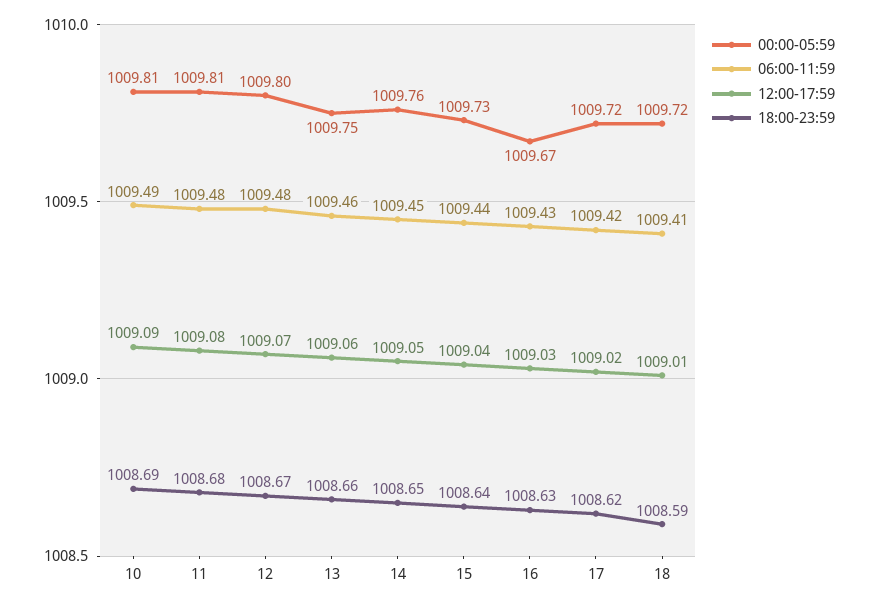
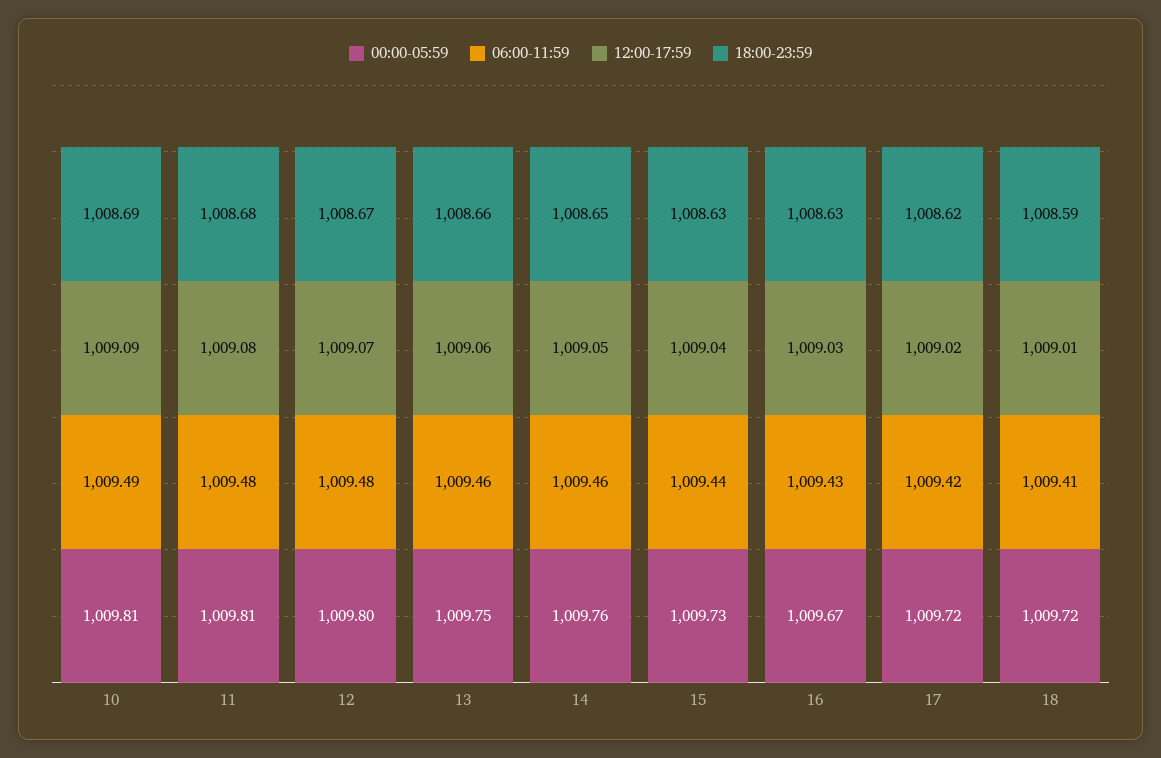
06:00-11:59, 14: 1009.45 -> 1009.46
18:00-23:59, 15: 1008.64 -> 1008.63

